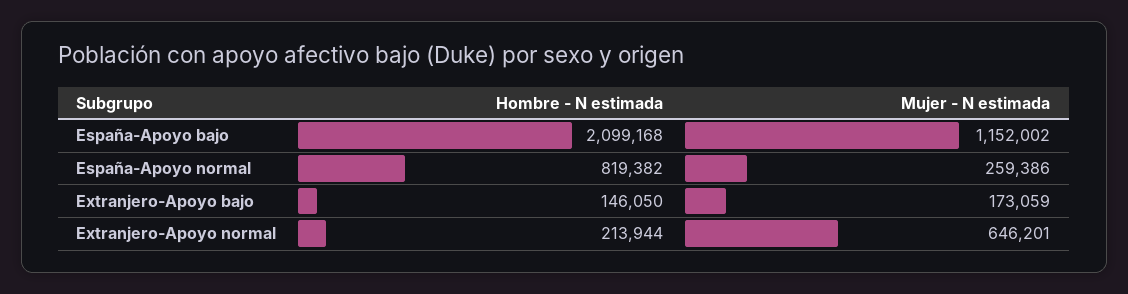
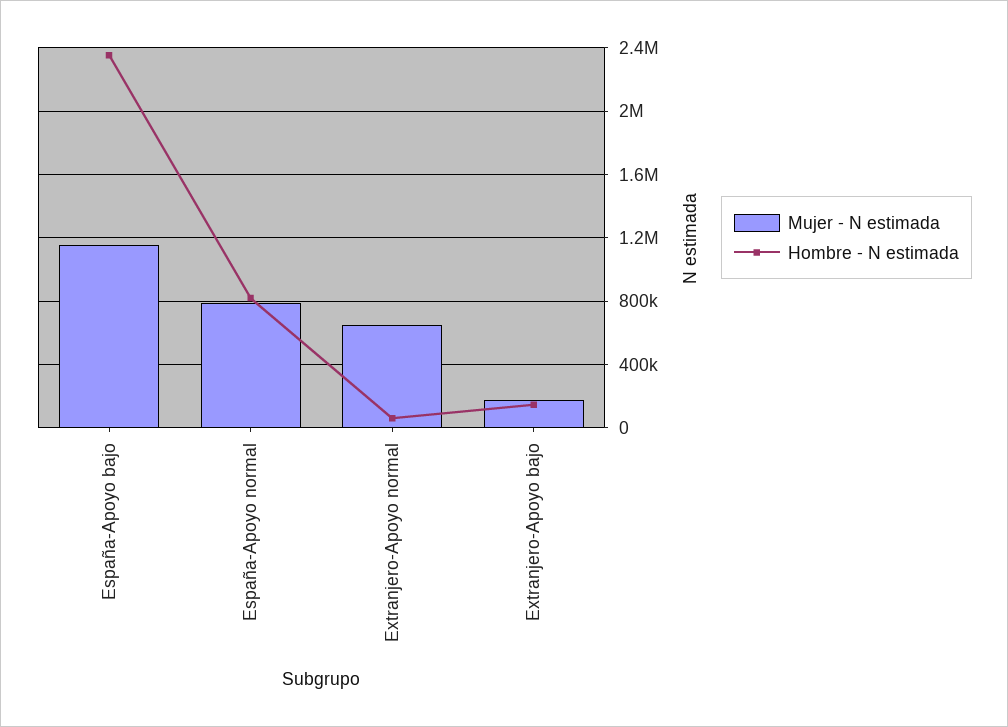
Hombre - N estimada, España-Apoyo bajo: 2099168 -> 2350000
Mujer - N estimada, España-Apoyo normal: 259386 -> 800000
Hombre - N estimada, Extranjero-Apoyo normal: 213944 -> 50000

